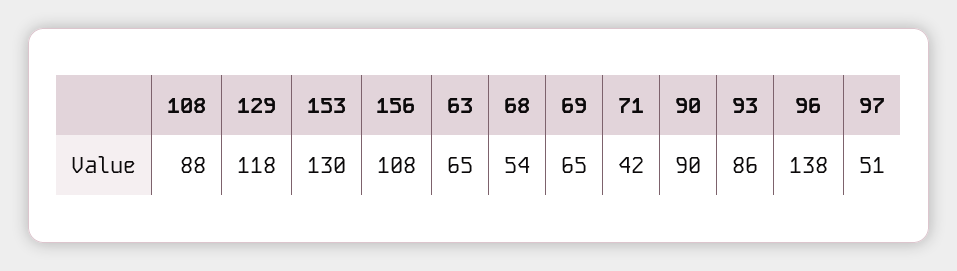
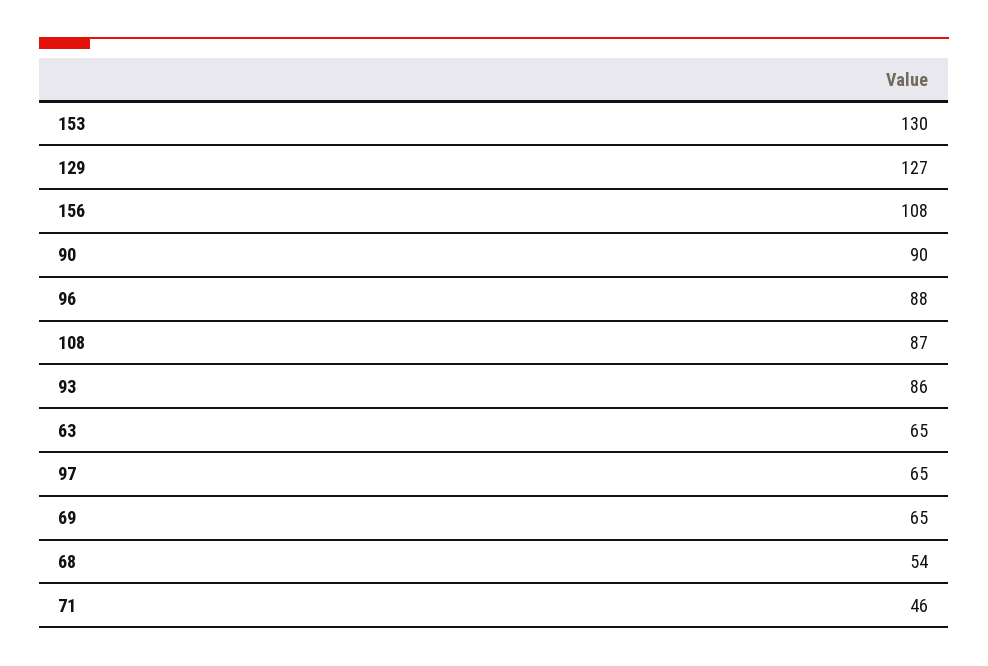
108: 88 -> 87
129: 118 -> 127
71: 42 -> 46
96: 138 -> 88
97: 51 -> 65

